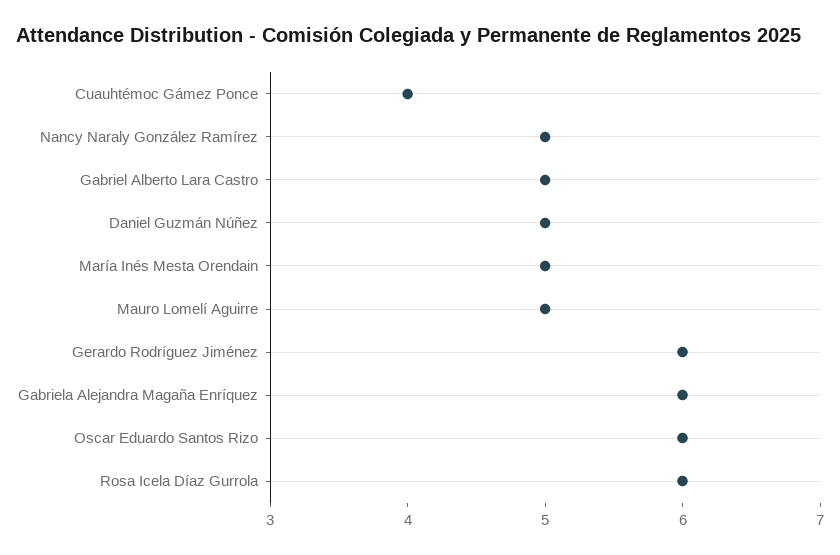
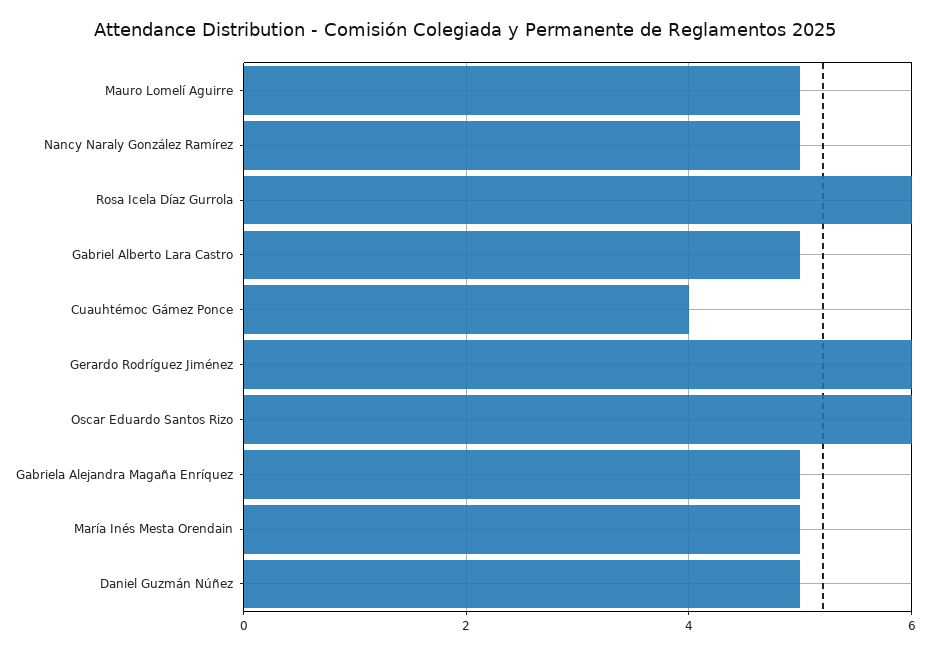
Gabriela Alejandra Magaña Enríquez: 6 -> 5

